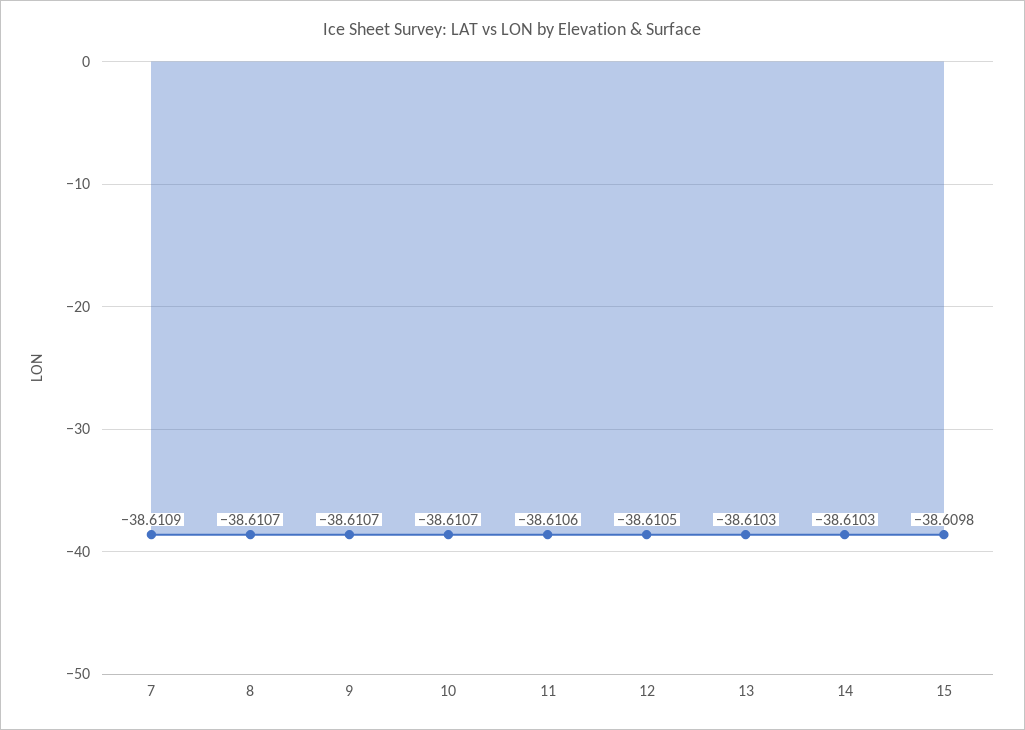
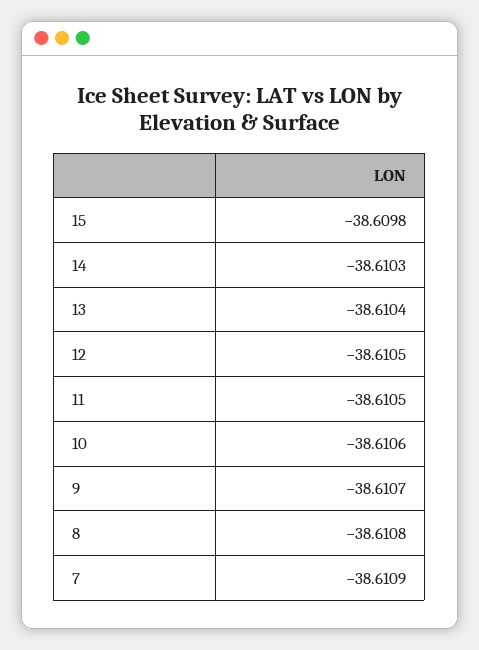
8: -38.6107 -> -38.6108
10: -38.6107 -> -38.6106
11: -38.6106 -> -38.6105
13: -38.6103 -> -38.6104

